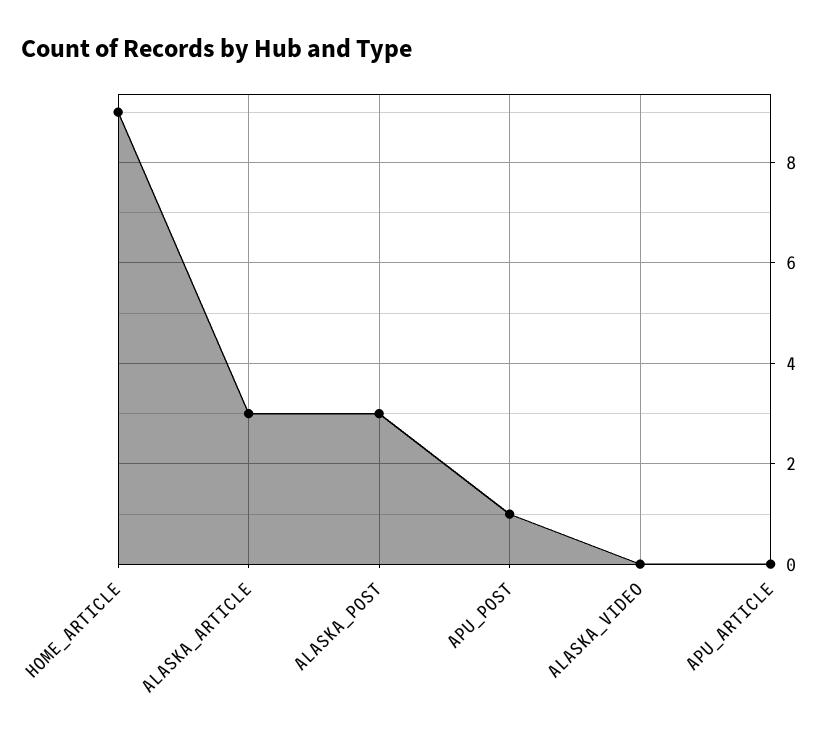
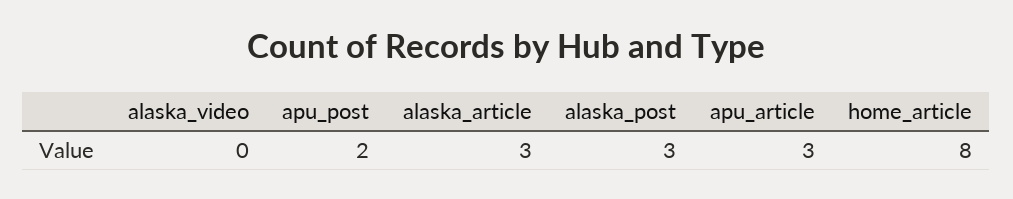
HOME_ARTICLE: 9 -> 8
APU_POST: 1 -> 2
APU_ARTICLE: 0 -> 3

